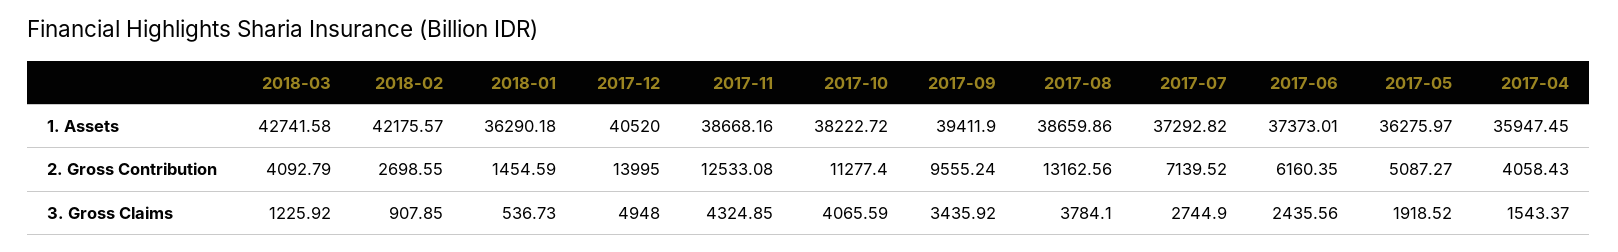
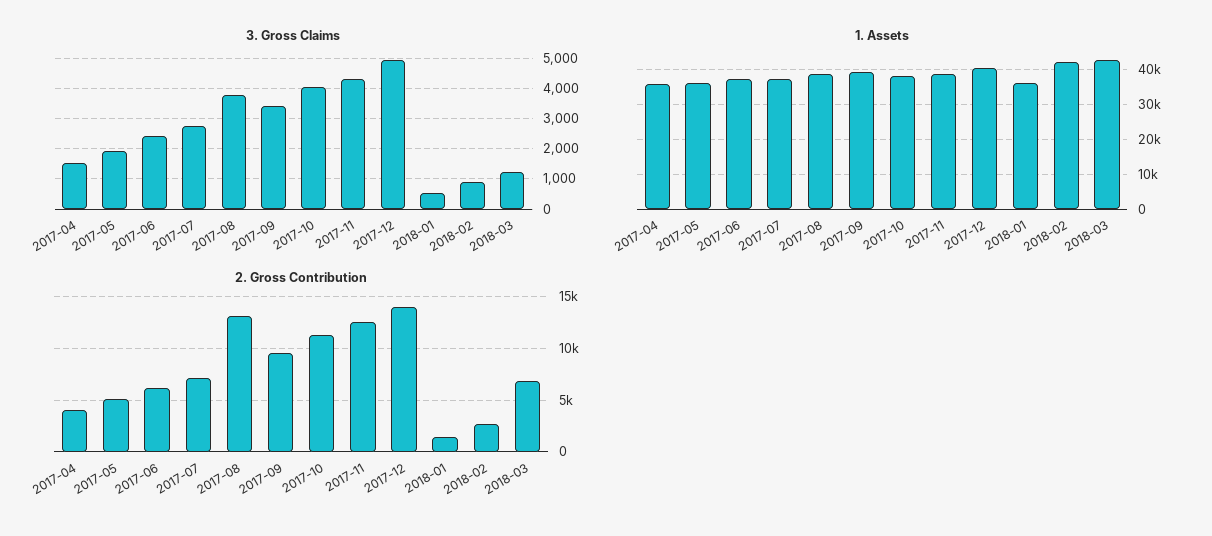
2. Gross Contribution, 2018-03: 4092.79 -> 7000

